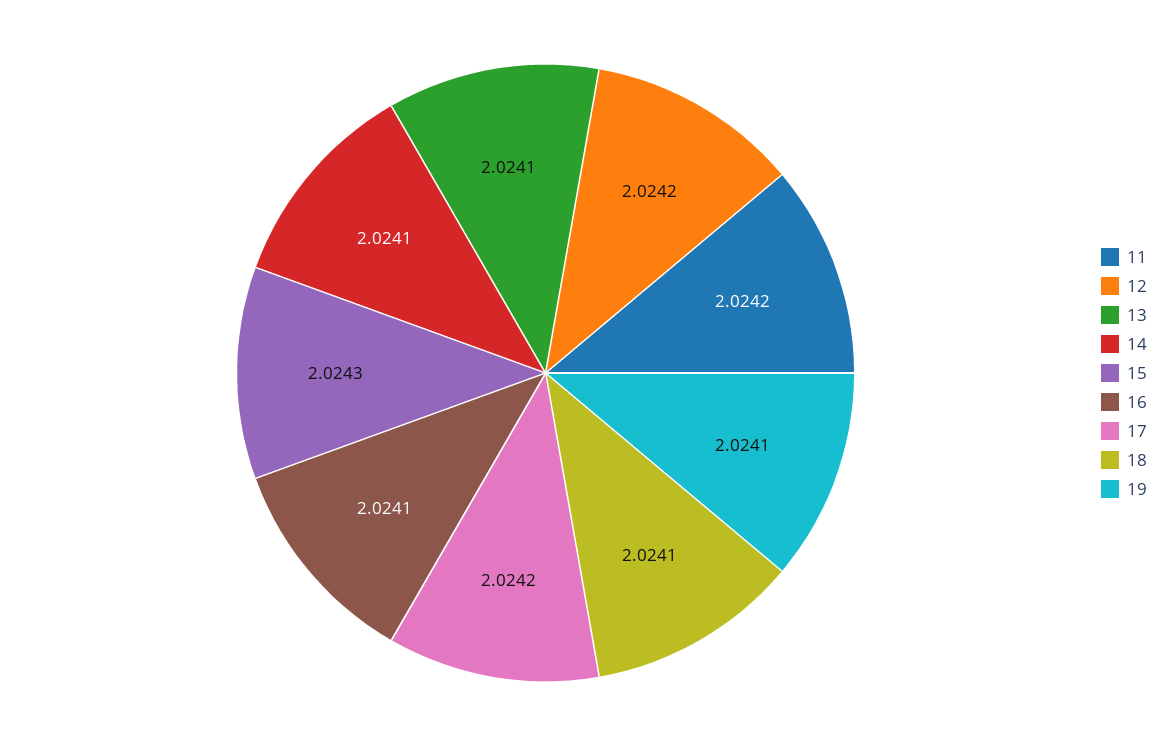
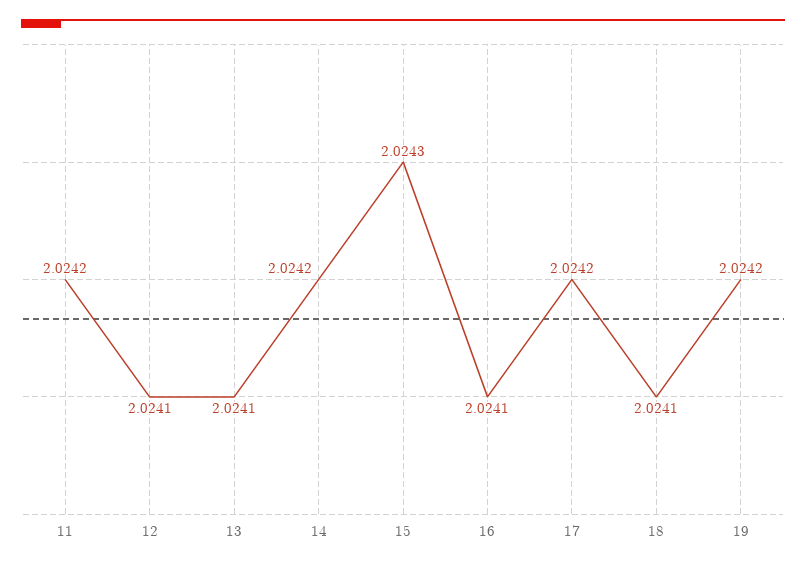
12: 2.0242 -> 2.0241
14: 2.0241 -> 2.0242
19: 2.0241 -> 2.0242

